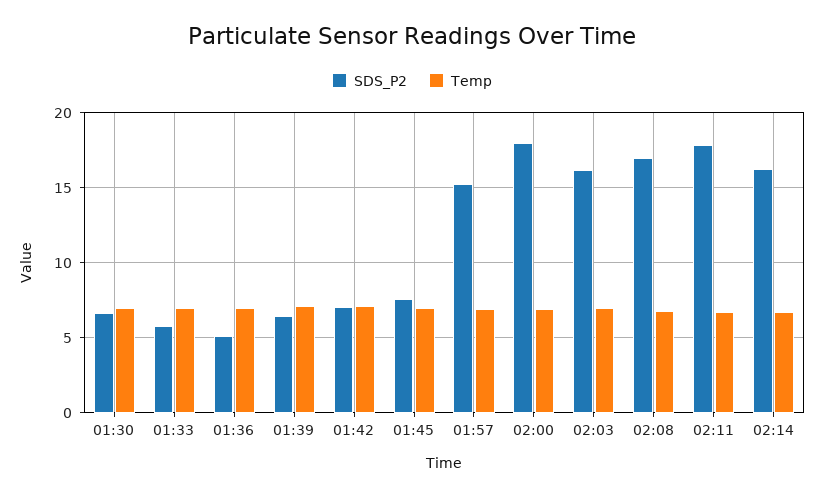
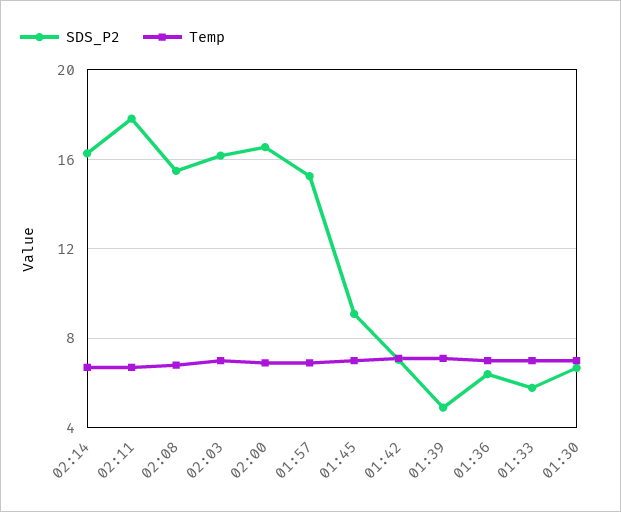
SDS_P2, 01:36: 5 -> 6.5
SDS_P2, 01:39: 6.5 -> 5
SDS_P2, 01:45: 7.5 -> 9
SDS_P2, 02:00: 18 -> 16.5
SDS_P2, 02:08: 17 -> 15.5

